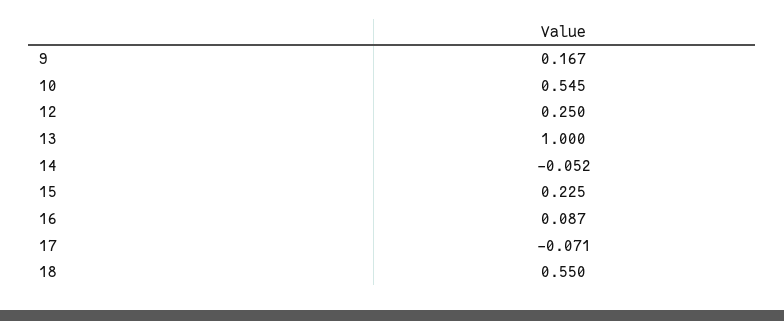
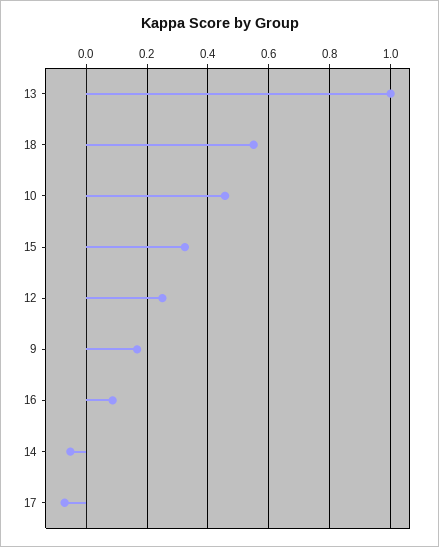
10: 0.545 -> 0.46
15: 0.225 -> 0.32

